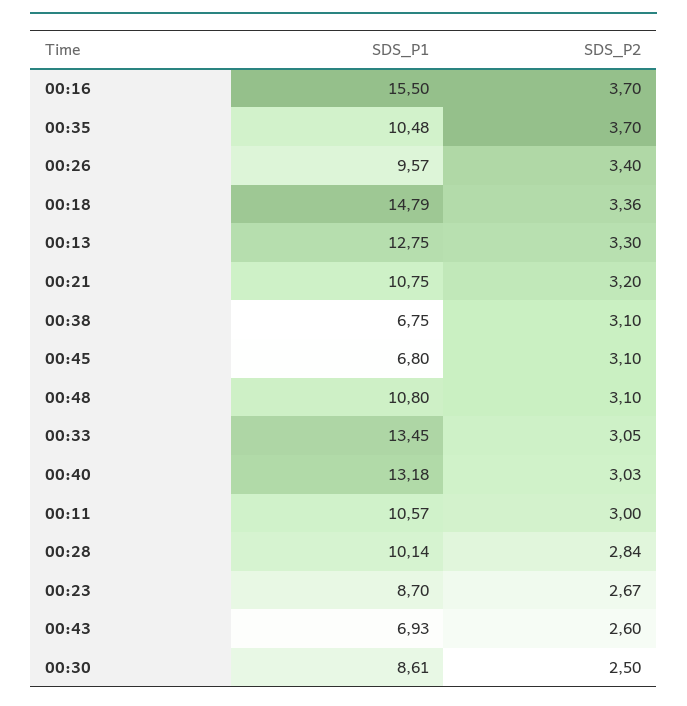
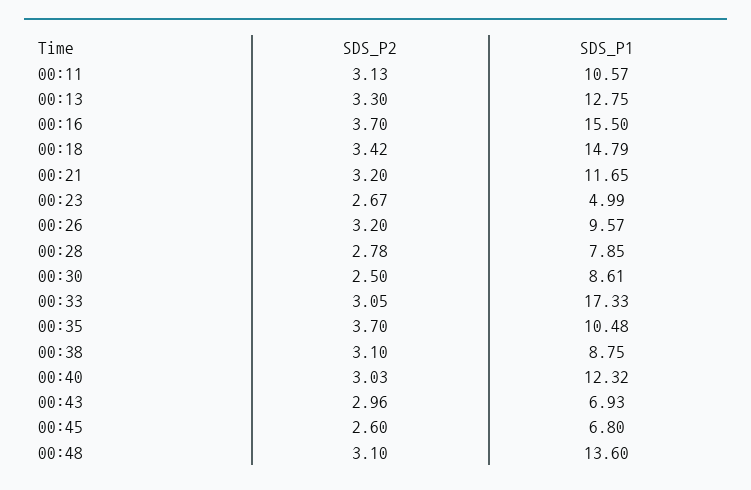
SDS_P2, 00:26: 3.4 -> 3.2
SDS_P2, 00:18: 3.36 -> 3.42
SDS_P1, 00:21: 10.75 -> 11.65
SDS_P1, 00:38: 6.75 -> 8.75
SDS_P2, 00:45: 3.1 -> 2.6
SDS_P1, 00:48: 10.8 -> 13.6
SDS_P1, 00:33: 13.45 -> 17.33
SDS_P1, 00:40: 13.18 -> 12.32
SDS_P2, 00:11: 3 -> 3.13
SDS_P1, 00:28: 10.14 -> 7.85
SDS_P2, 00:28: 2.84 -> 2.78
SDS_P1, 00:23: 8.7 -> 4.99
SDS_P2, 00:43: 2.6 -> 2.96

